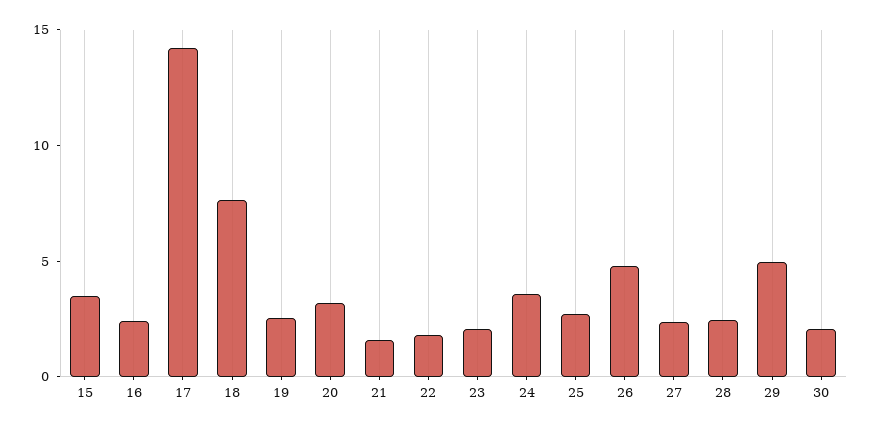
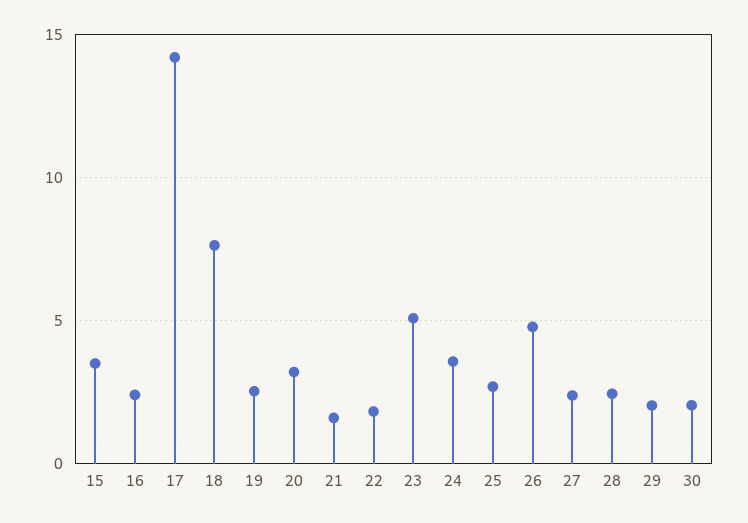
23: 2 -> 5
29: 5 -> 2

